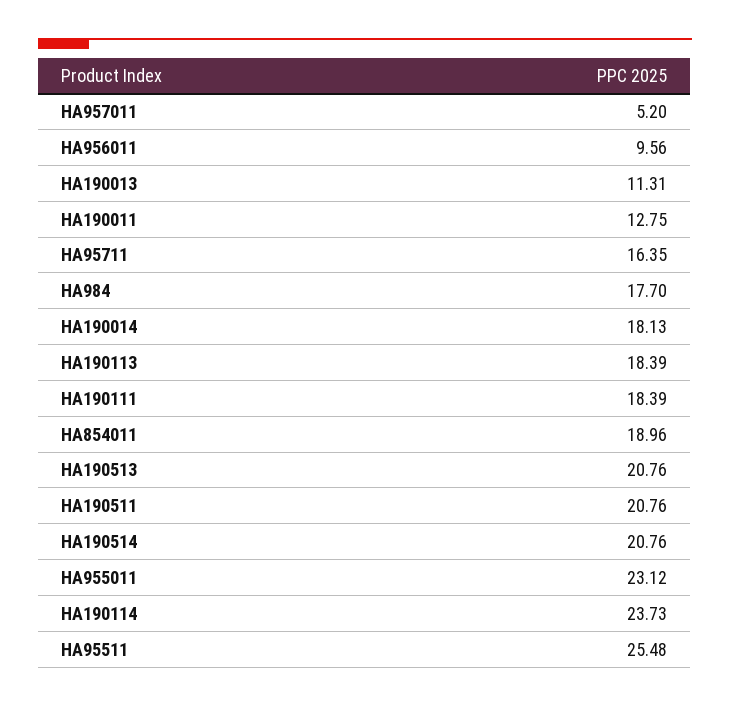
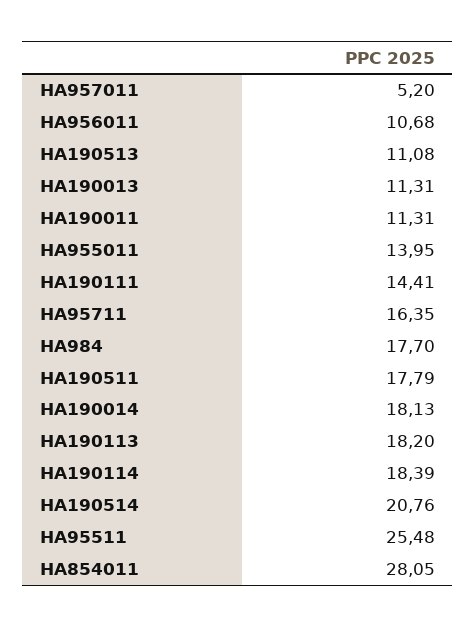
HA956011: 9.56 -> 10.68
HA190011: 12.75 -> 11.31
HA190113: 18.39 -> 18.2
HA190111: 18.39 -> 14.41
HA854011: 18.96 -> 28.05
HA190513: 20.76 -> 11.08
HA190511: 20.76 -> 17.79
HA955011: 23.12 -> 13.95
HA190114: 23.73 -> 18.39

